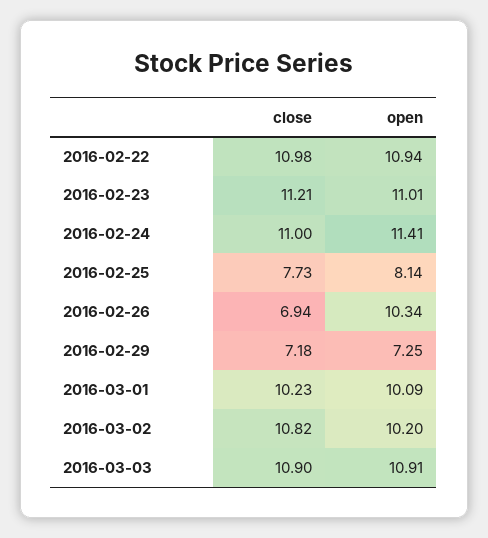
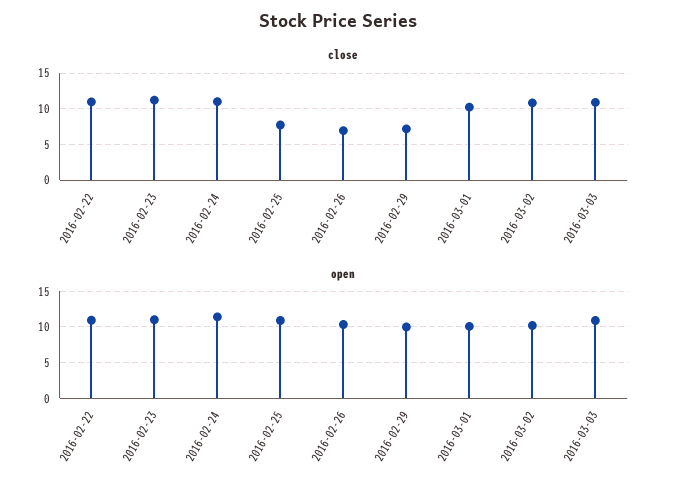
open, 2016-02-25: 8.14 -> 11
open, 2016-02-29: 7.25 -> 10

